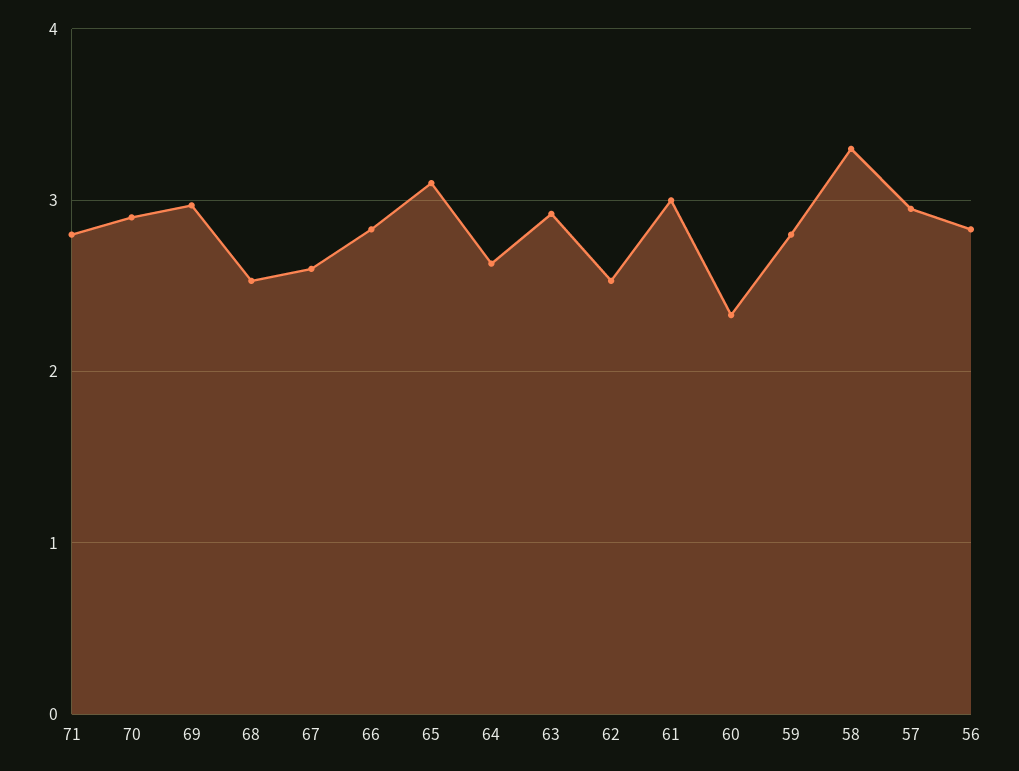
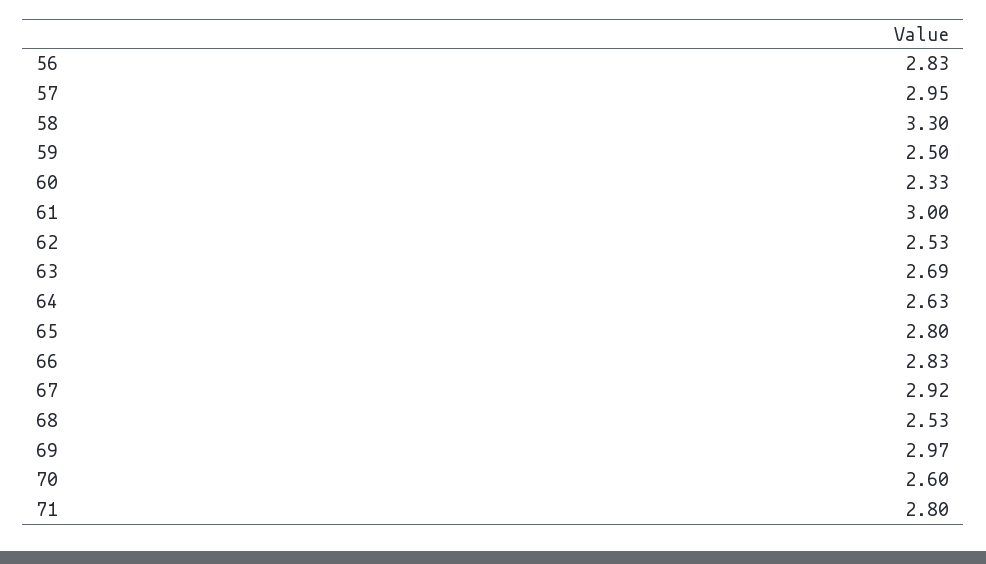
70: 2.9 -> 2.6
67: 2.6 -> 2.92
65: 3.1 -> 2.8
63: 2.9 -> 2.69
59: 2.8 -> 2.5

